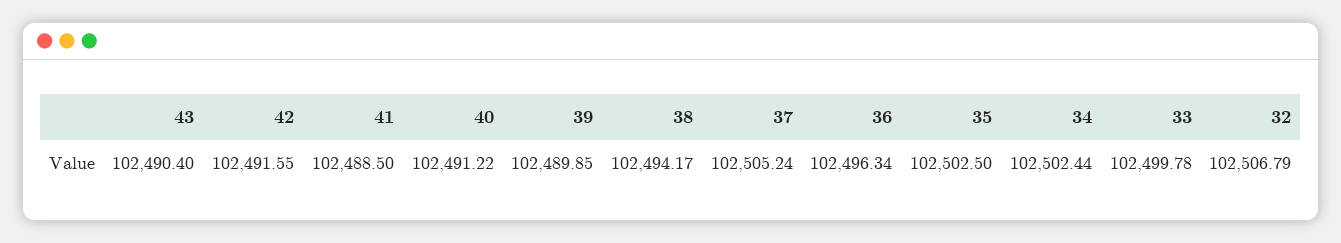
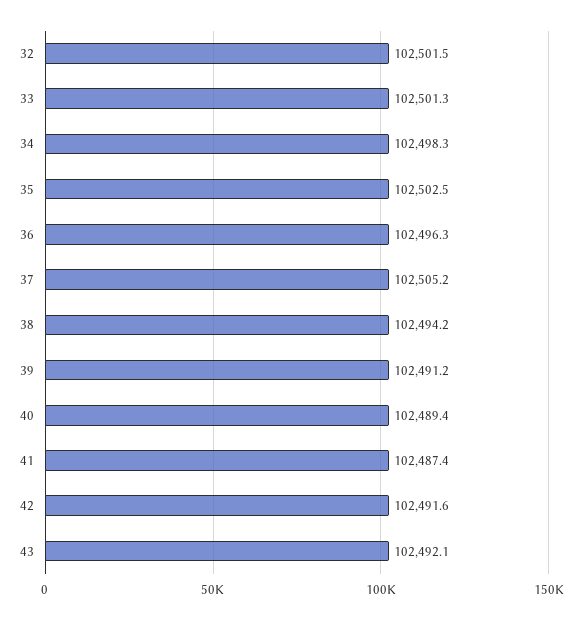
43: 102490.4 -> 102492.1
41: 102488.5 -> 102487.4
40: 102491.22 -> 102489.4
39: 102489.85 -> 102491.2
34: 102502.44 -> 102498.3
33: 102499.78 -> 102501.3
32: 102506.79 -> 102501.5

